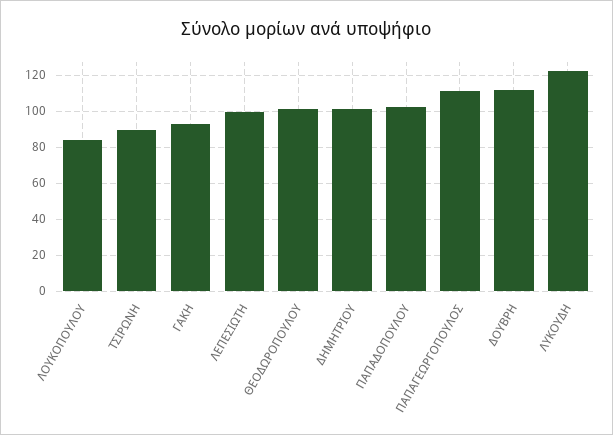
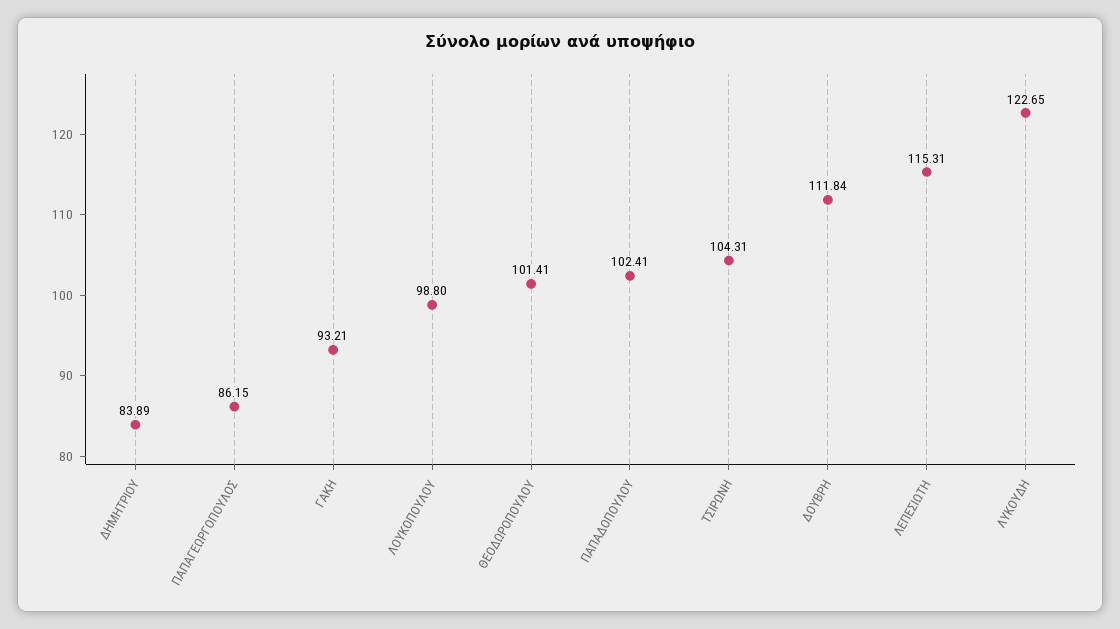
ΛΟΥΚΟΠΟΥΛΟΥ: 85 -> 98.8
ΤΣΙΡΩΝΗ: 90 -> 104.31
ΛΕΠΕΣΙΩΤΗ: 100 -> 115.31
ΔΗΜΗΤΡΙΟΥ: 100 -> 83.89
ΠΑΠΑΓΕΩΡΓΟΠΟΥΛΟΣ: 110 -> 86.15

